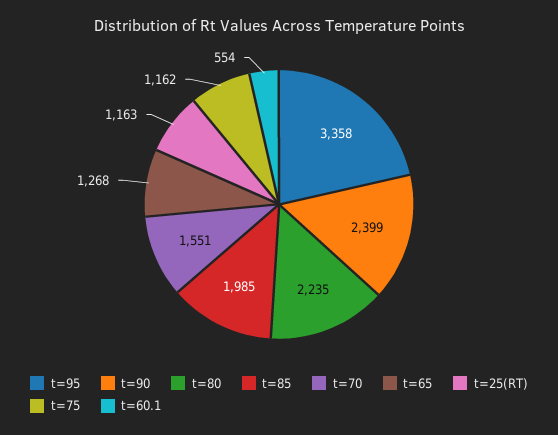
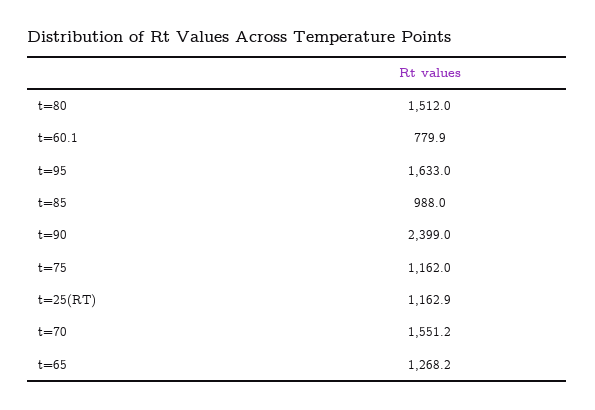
t=95: 3358 -> 1633
t=80: 2235 -> 1512
t=85: 1985 -> 988
t=60.1: 554 -> 779.9

